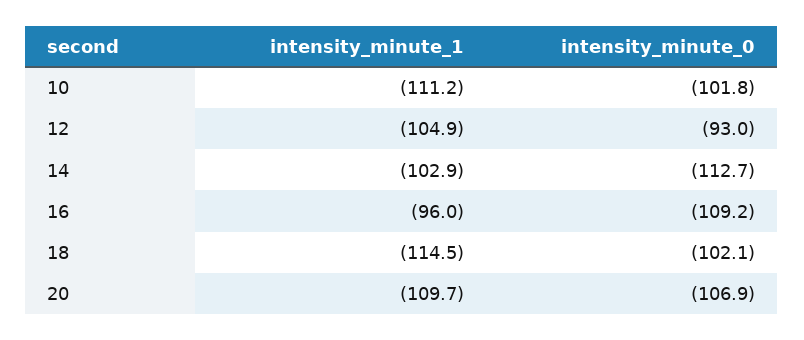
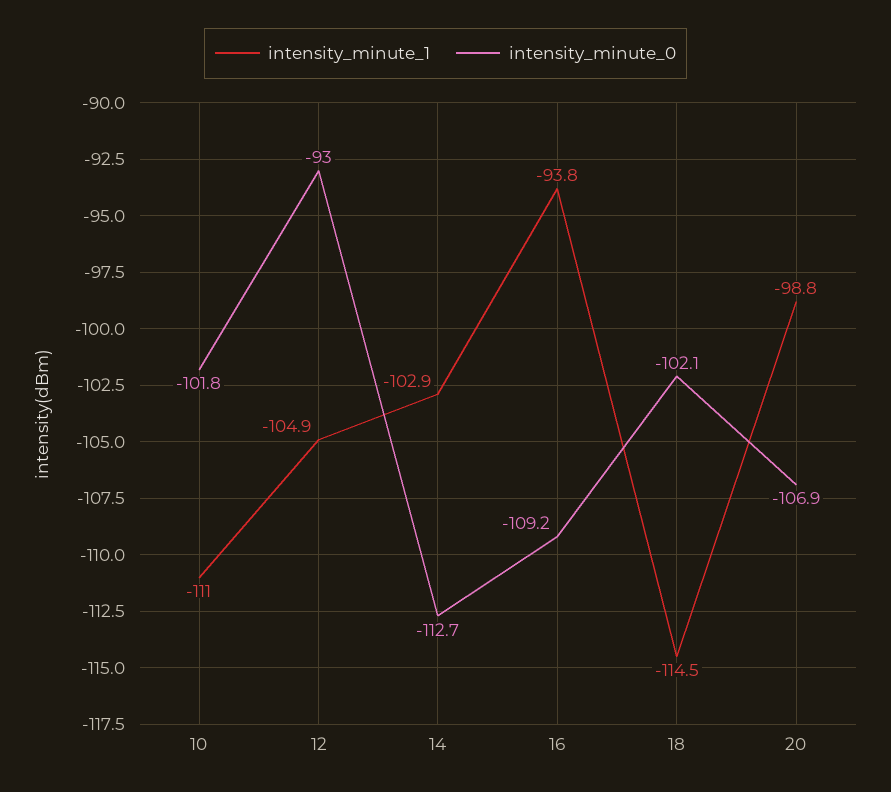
intensity_minute_1, 10: -111.2 -> -111
intensity_minute_1, 16: -96 -> -93.8
intensity_minute_1, 20: -109.7 -> -98.8

